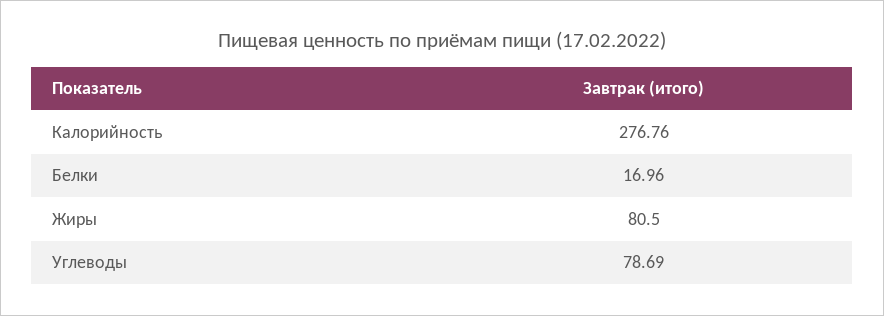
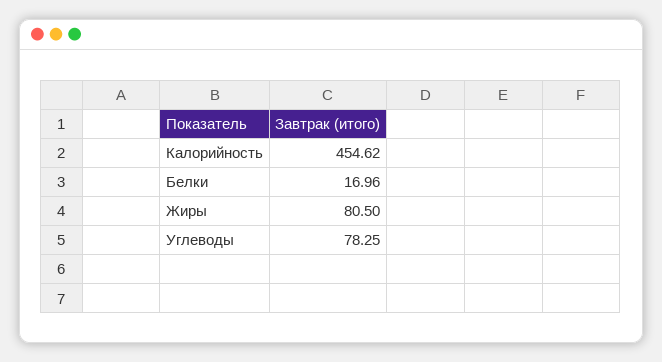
Калорийность: 276.76 -> 454.62
Углеводы: 78.69 -> 78.25

